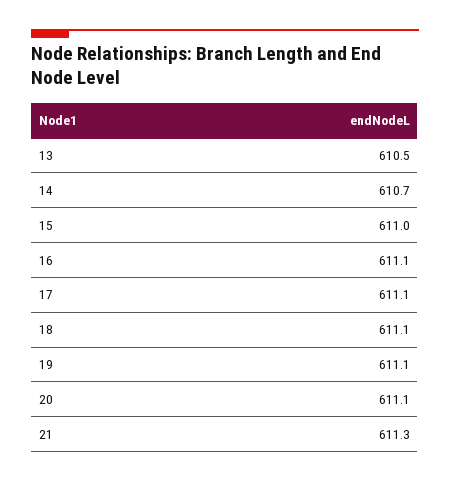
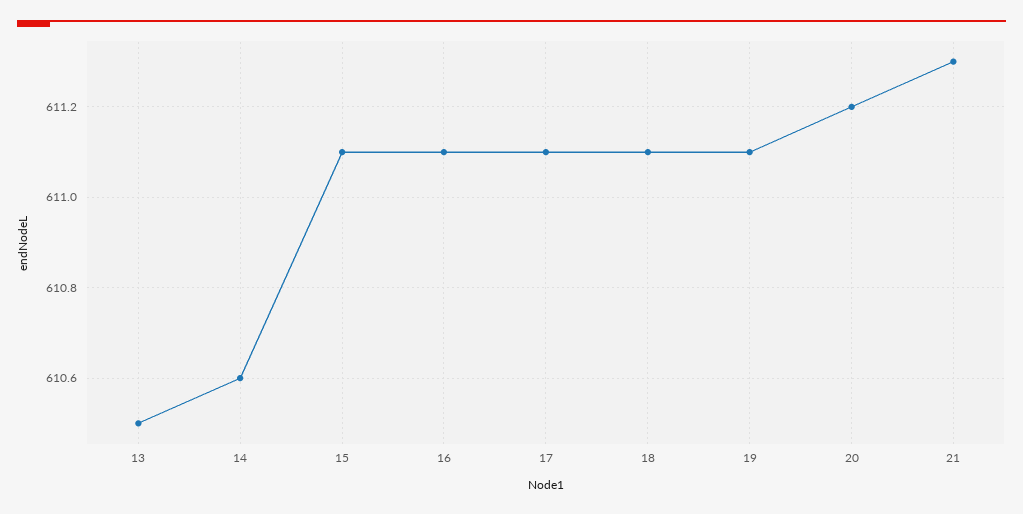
14: 610.7 -> 610.6
15: 611 -> 611.1
20: 611.1 -> 611.2

